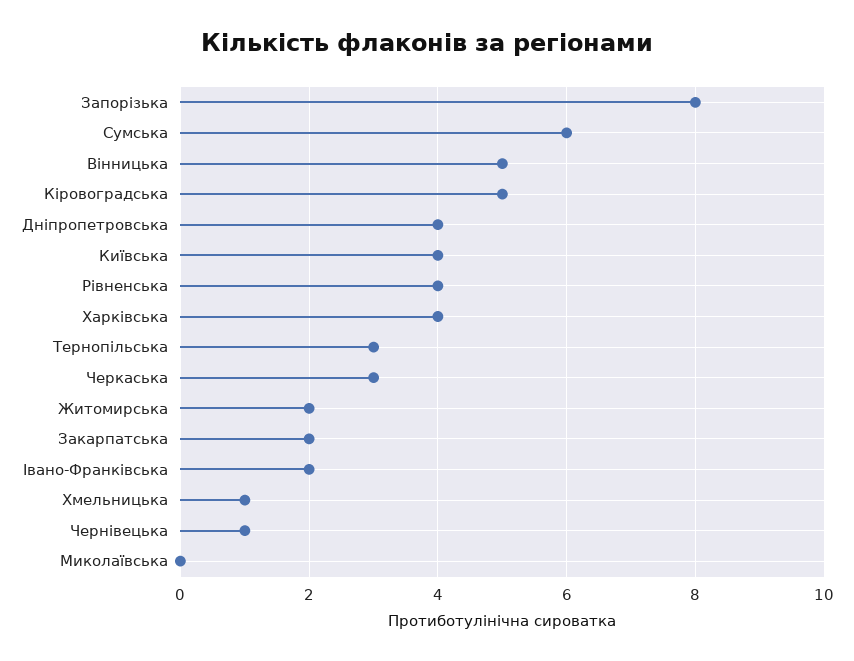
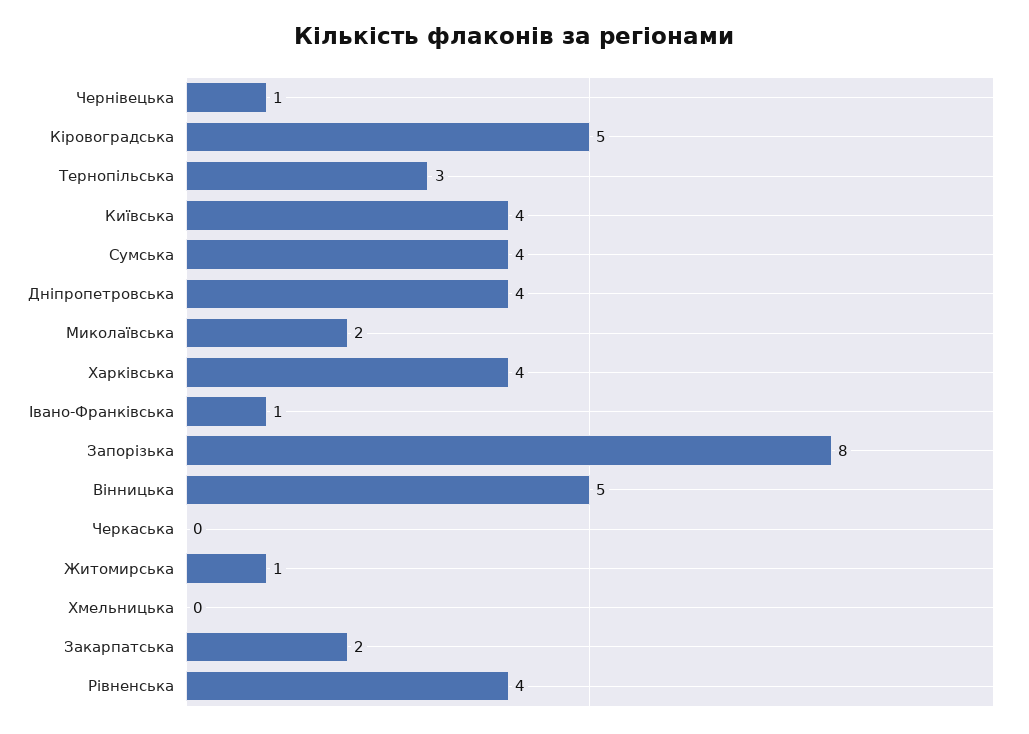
Сумська: 6 -> 4
Черкаська: 3 -> 0
Житомирська: 2 -> 1
Івано-Франківська: 2 -> 1
Хмельницька: 1 -> 0
Миколаївська: 0 -> 2

